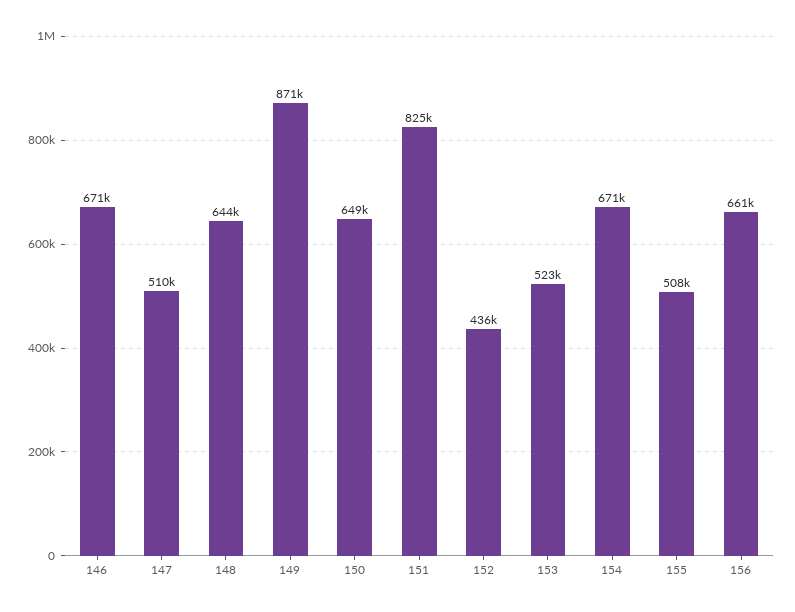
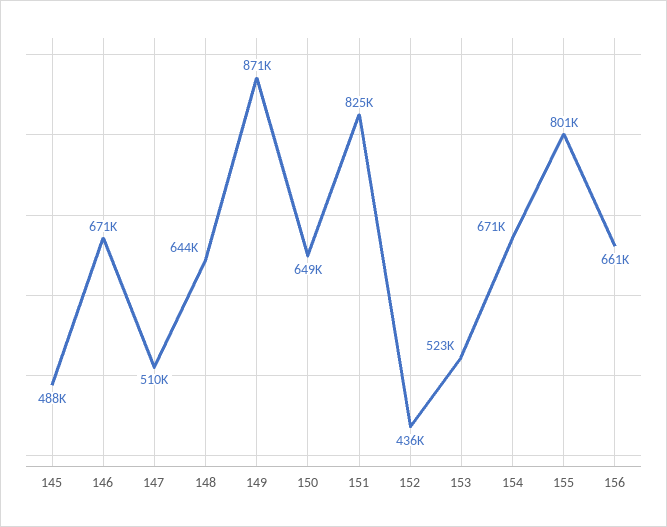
155: 508000 -> 801000
145: none -> 488000

